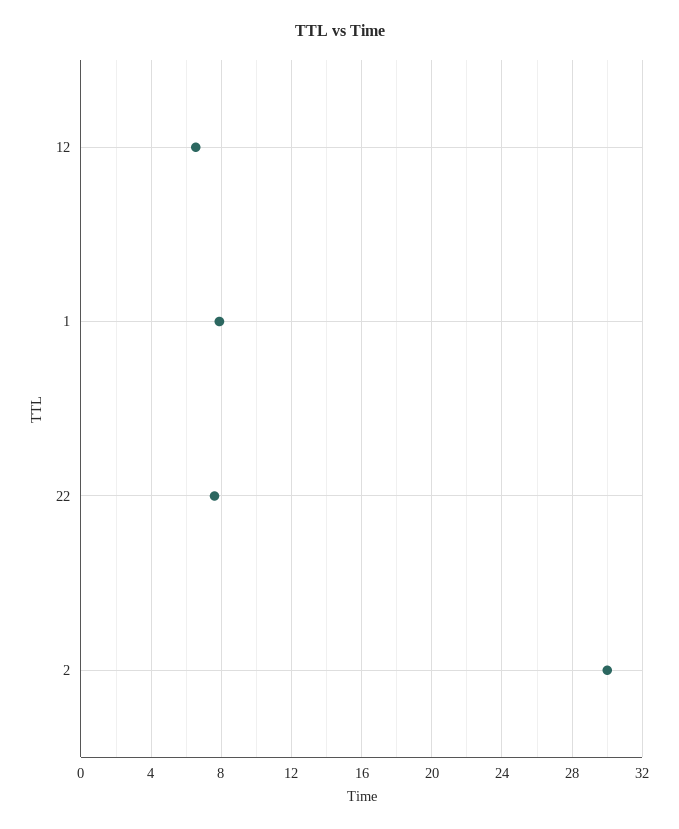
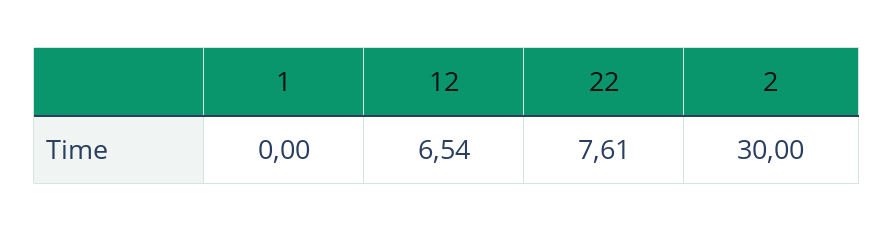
1: 8 -> 0

